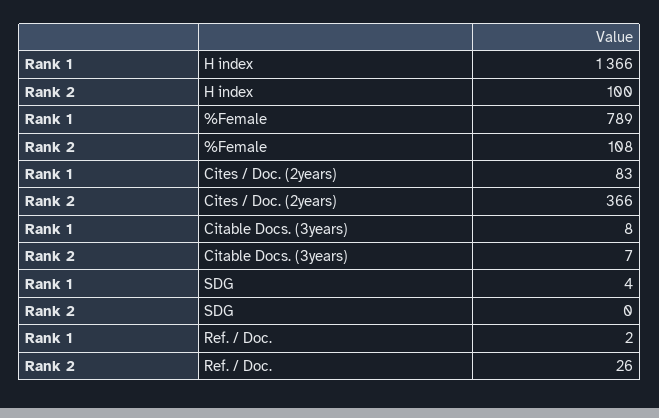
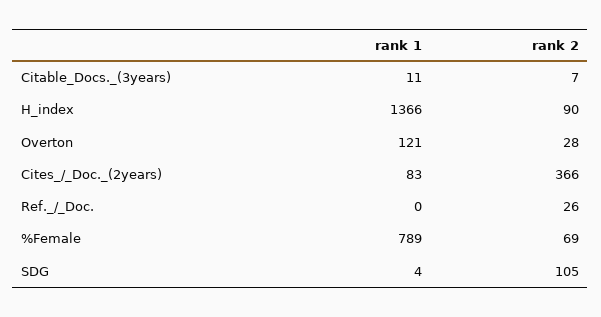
Rank 2, H index: 100 -> 90
Rank 2, %Female: 108 -> 69
Rank 1, Citable Docs. (3years): 8 -> 11
Rank 2, SDG: 0 -> 105
Rank 1, Ref. / Doc.: 2 -> 0
Rank 1, Overton: none -> 121
Rank 2, Overton: none -> 28

